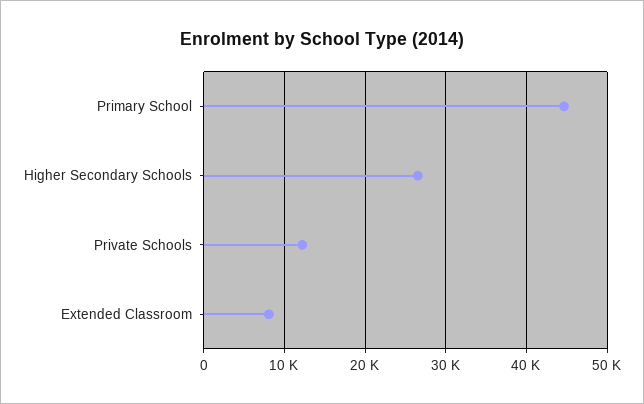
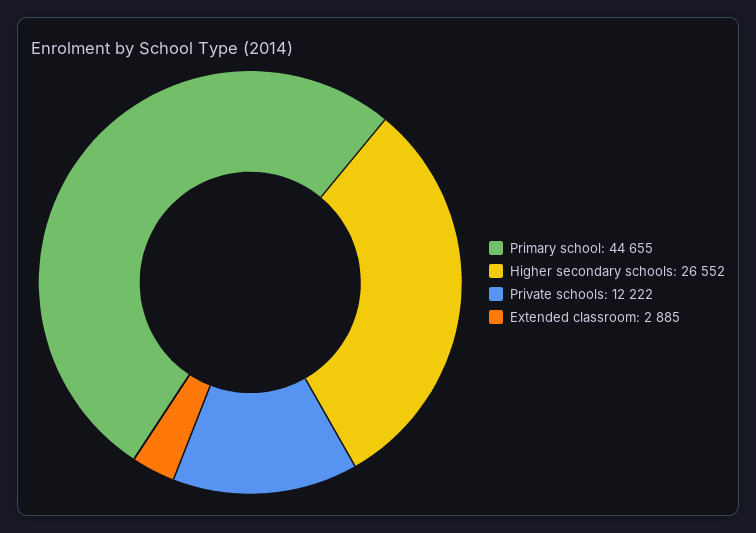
Extended Classroom: 8000 -> 2885

